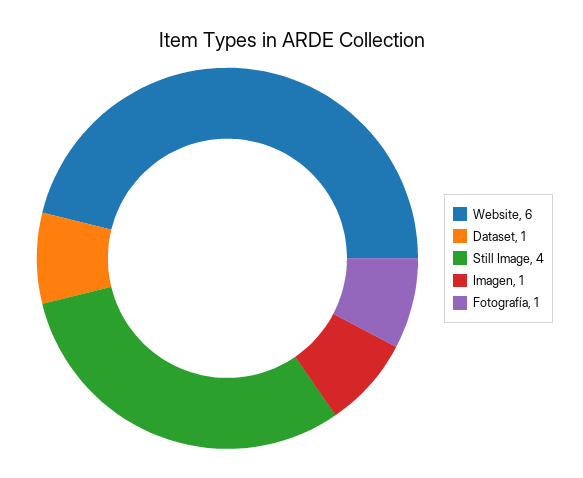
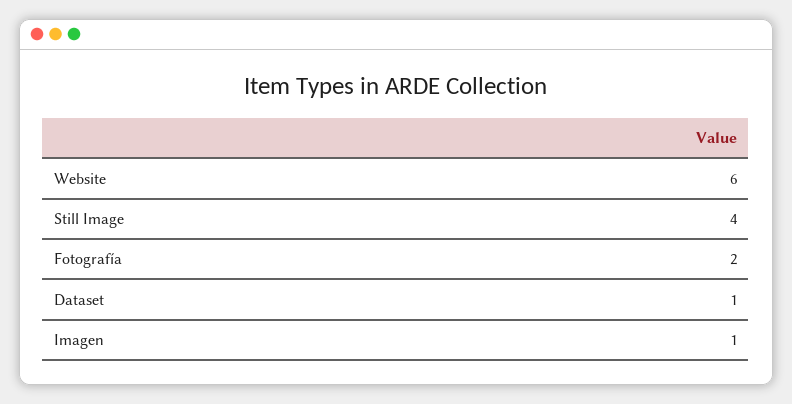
Fotografía: 1 -> 2

